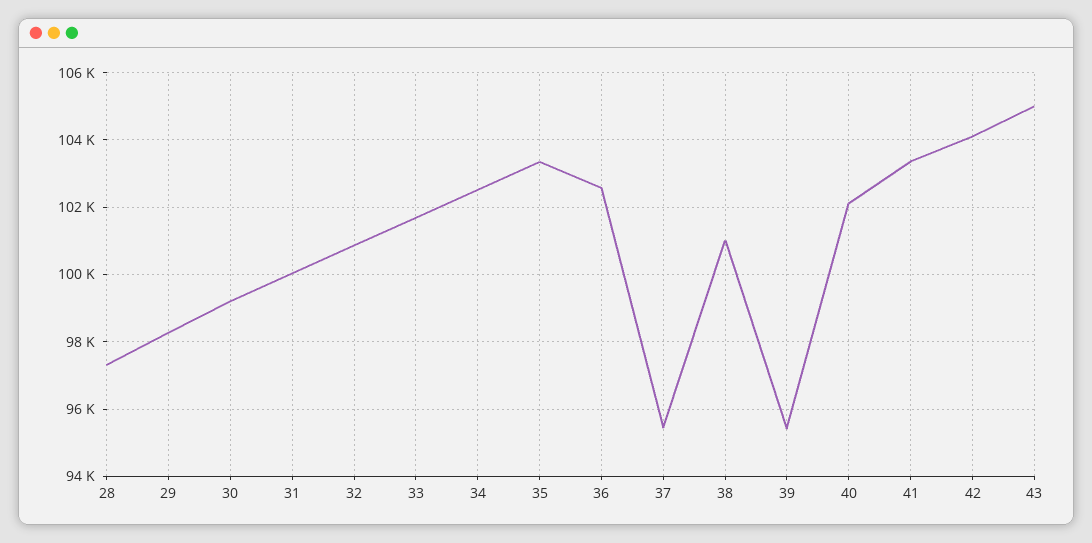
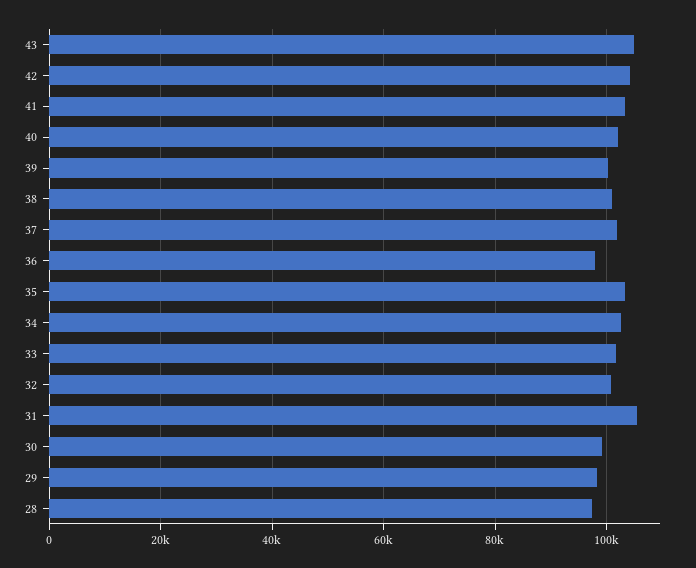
31: 100000 -> 106000
36: 102600 -> 98000
37: 95400 -> 102000
39: 95400 -> 100000

